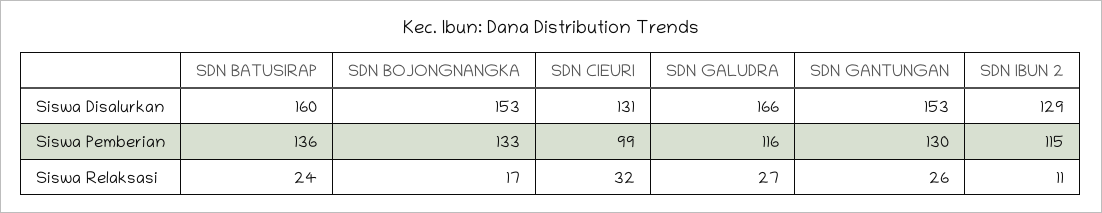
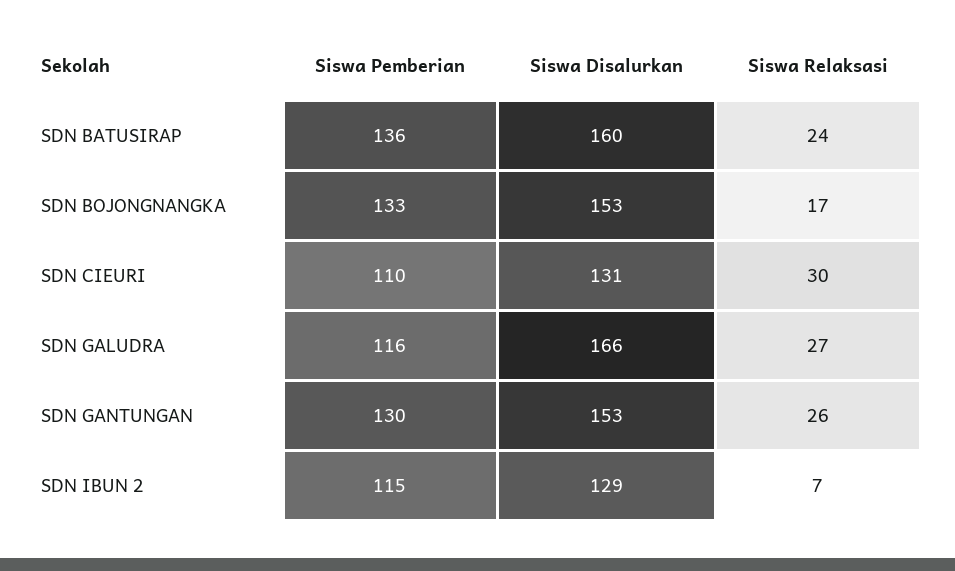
SDN CIEURI, Siswa Pemberian: 99 -> 110
SDN CIEURI, Siswa Relaksasi: 32 -> 30
SDN IBUN 2, Siswa Relaksasi: 11 -> 7

